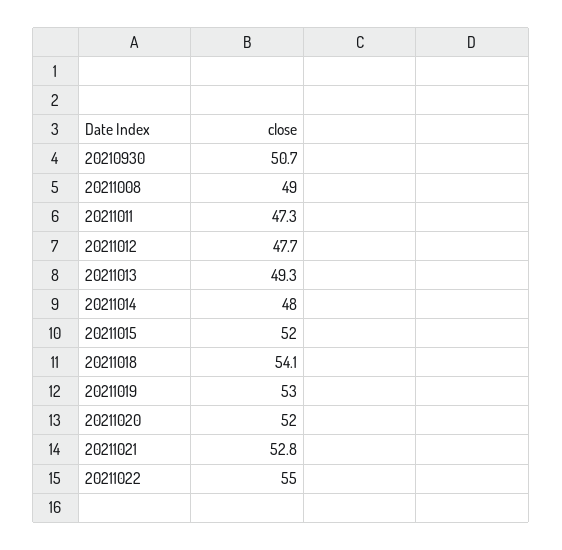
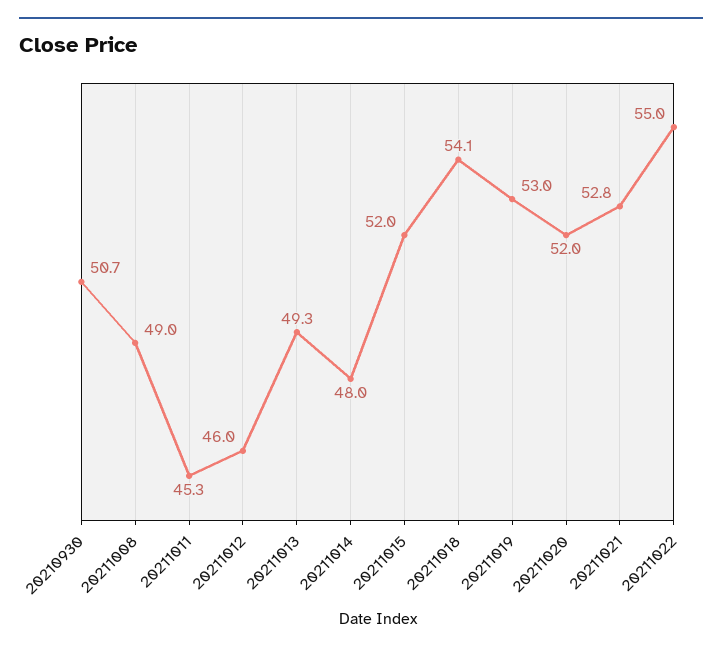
20211011: 47.3 -> 45.3
20211012: 47.7 -> 46

